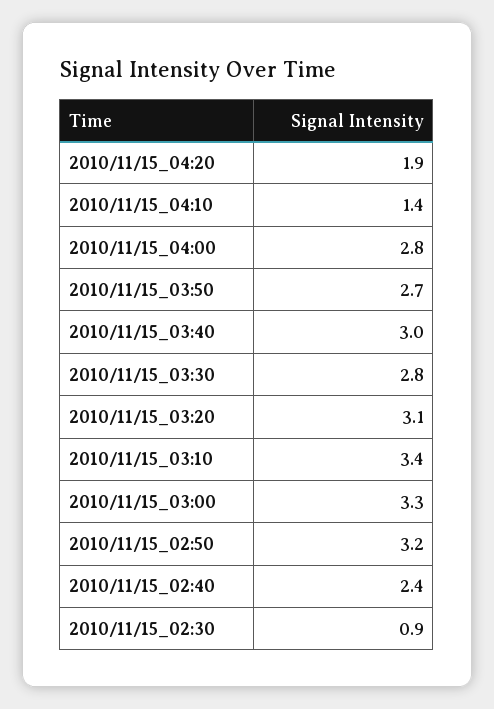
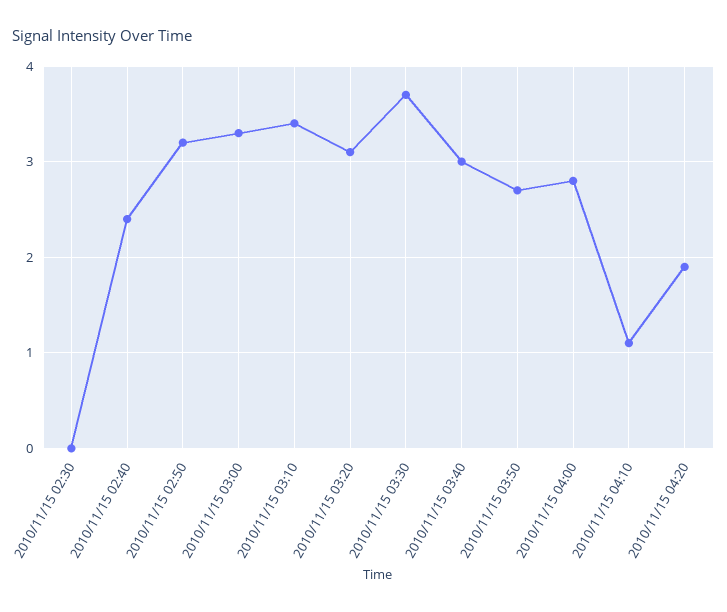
2010/11/15_04:10: 1.4 -> 1.1
2010/11/15_03:30: 2.8 -> 3.7
2010/11/15_02:30: 0.9 -> 0

